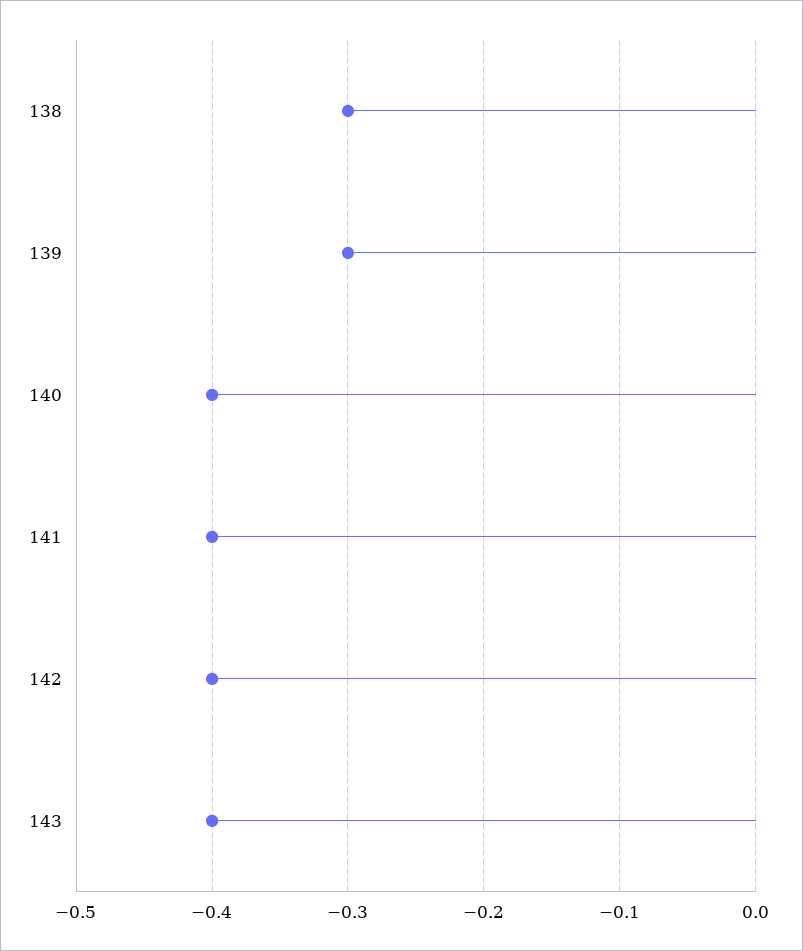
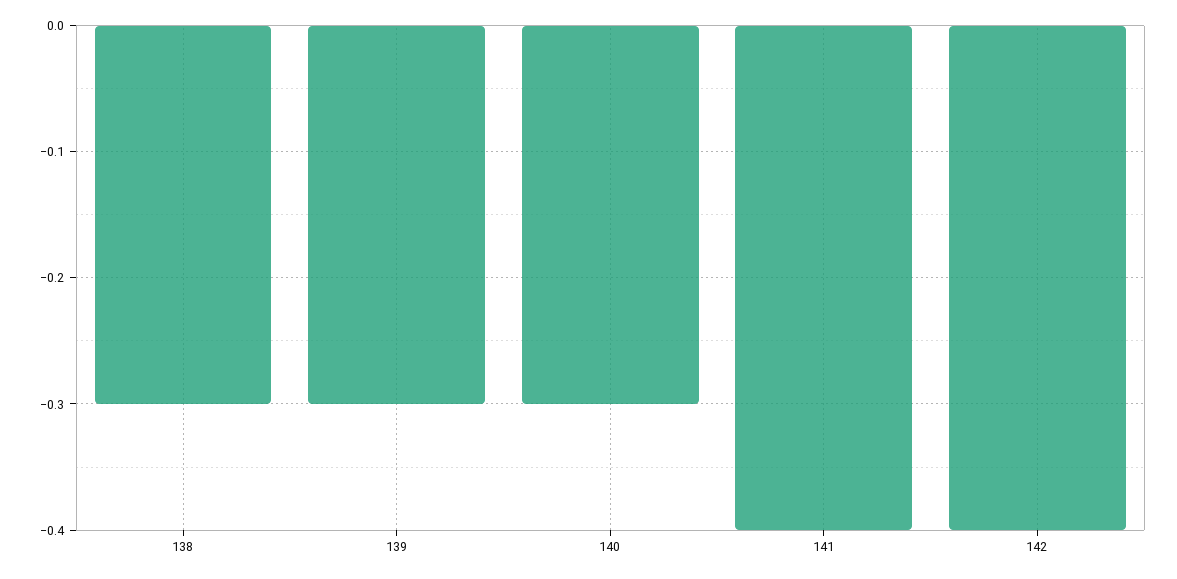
140: -0.4 -> -0.3
143: -0.4 -> none

